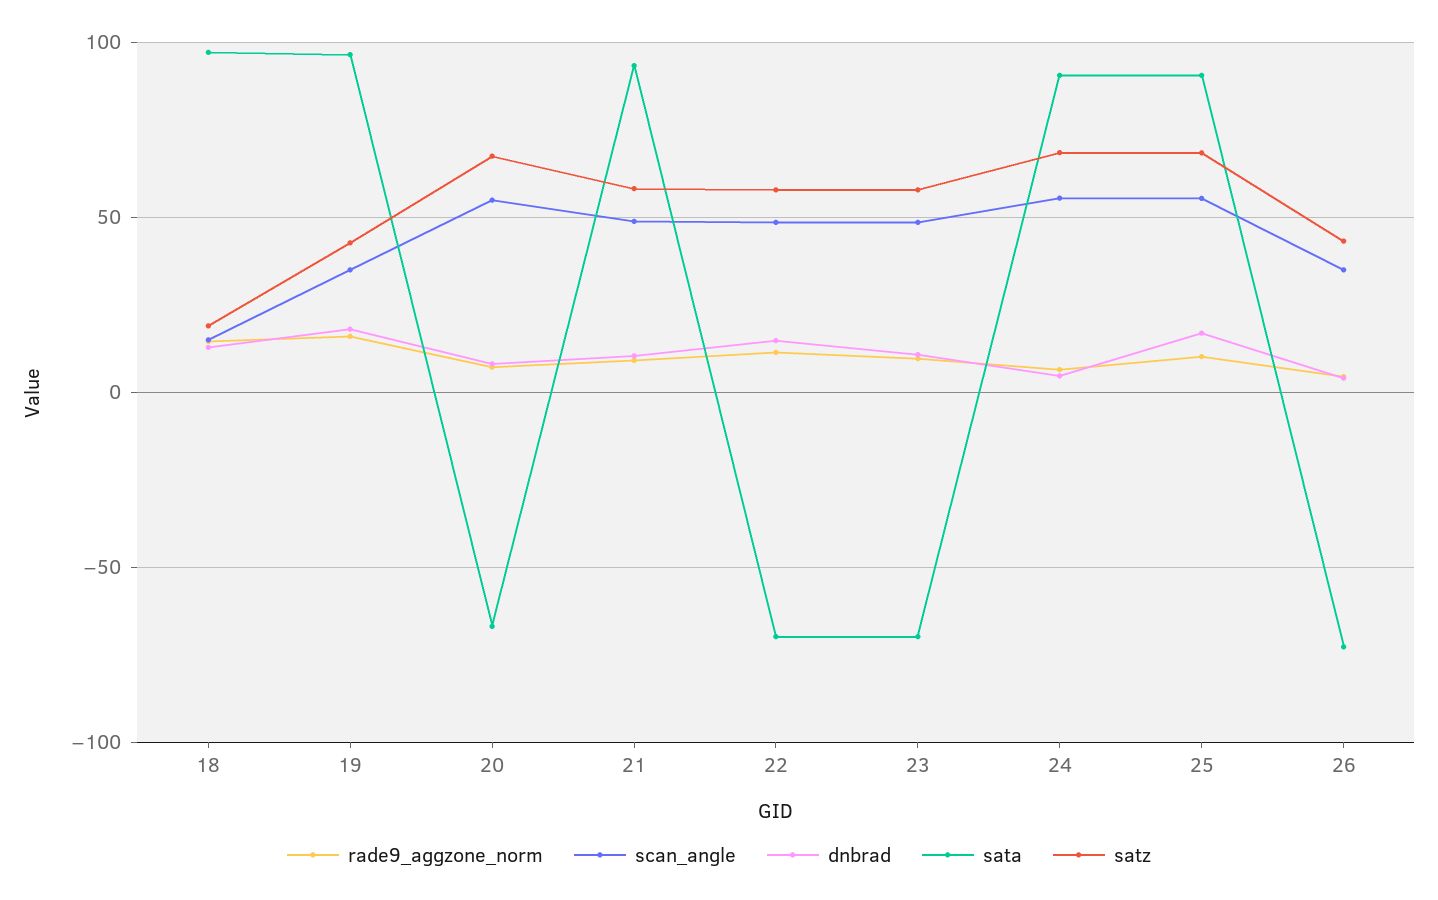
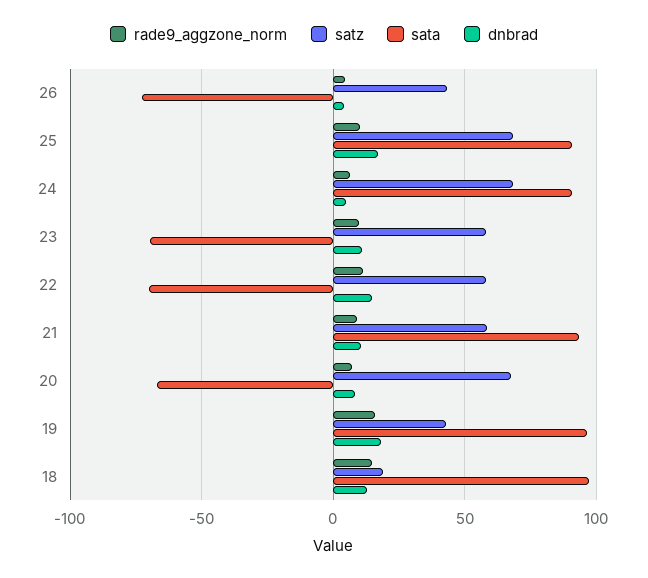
scan_angle, 18: 15 -> none
scan_angle, 19: 35 -> none
scan_angle, 20: 55 -> none
scan_angle, 21: 50 -> none
scan_angle, 22: 50 -> none
scan_angle, 23: 50 -> none
scan_angle, 24: 55 -> none
scan_angle, 25: 55 -> none
scan_angle, 26: 35 -> none

